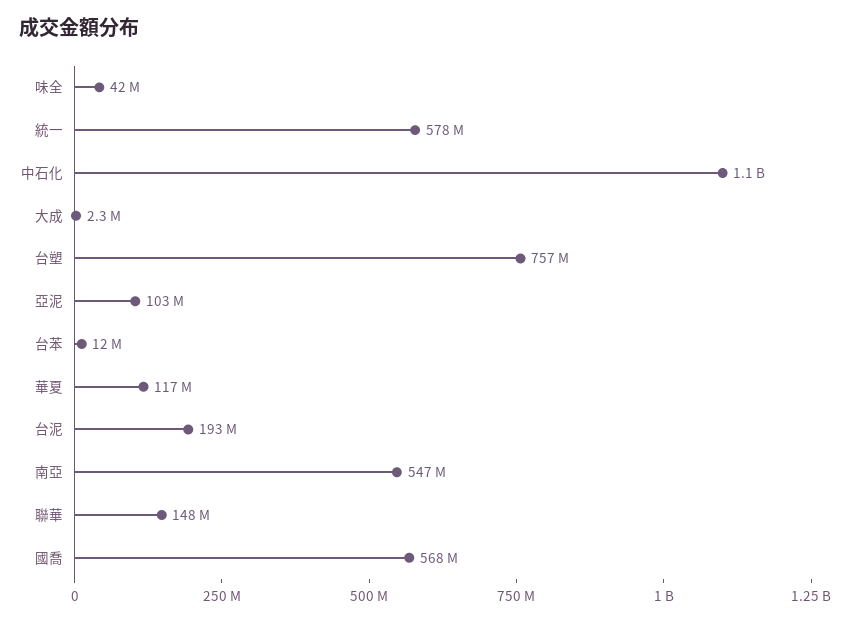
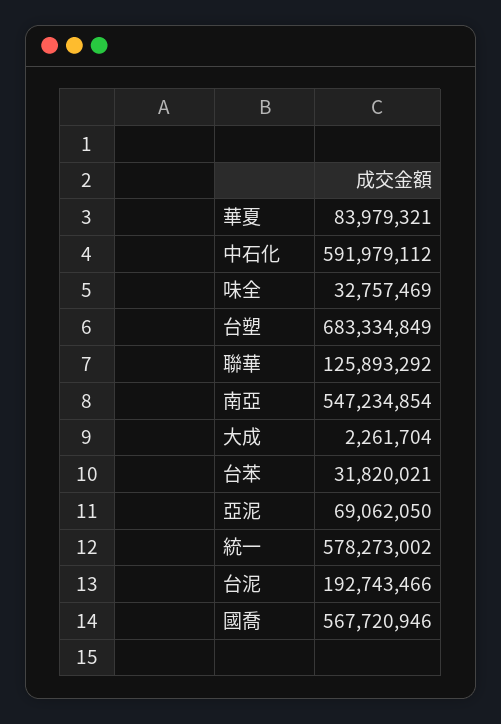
味全: 42000000 -> 32757469
中石化: 1100000000 -> 591979112
台塑: 757000000 -> 683334849
亞泥: 103000000 -> 69062050
台苯: 12000000 -> 31820021
華夏: 117000000 -> 83979321
聯華: 148000000 -> 125893292

